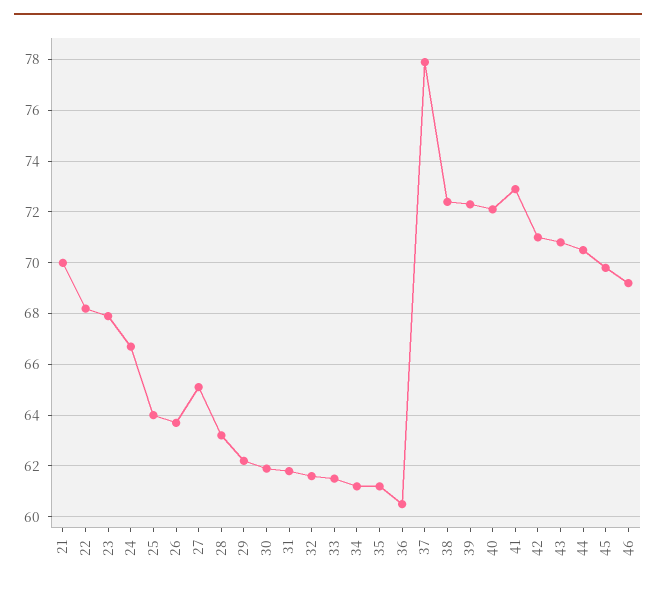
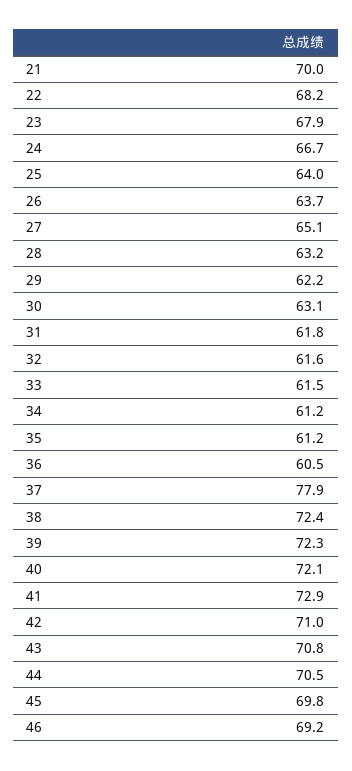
30: 62 -> 63.1

